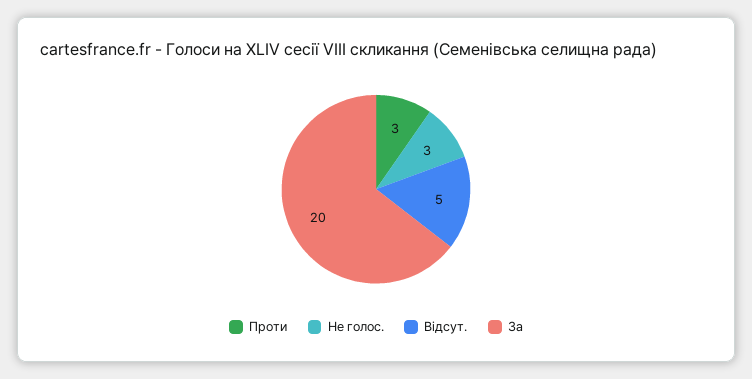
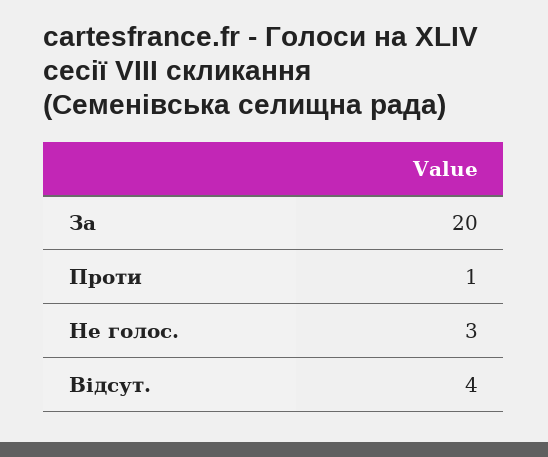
Проти: 3 -> 1
Відсут.: 5 -> 4

